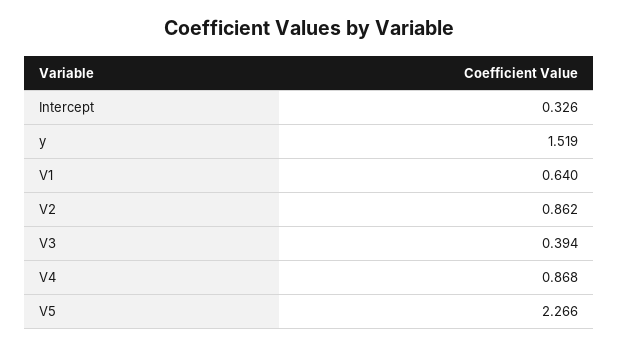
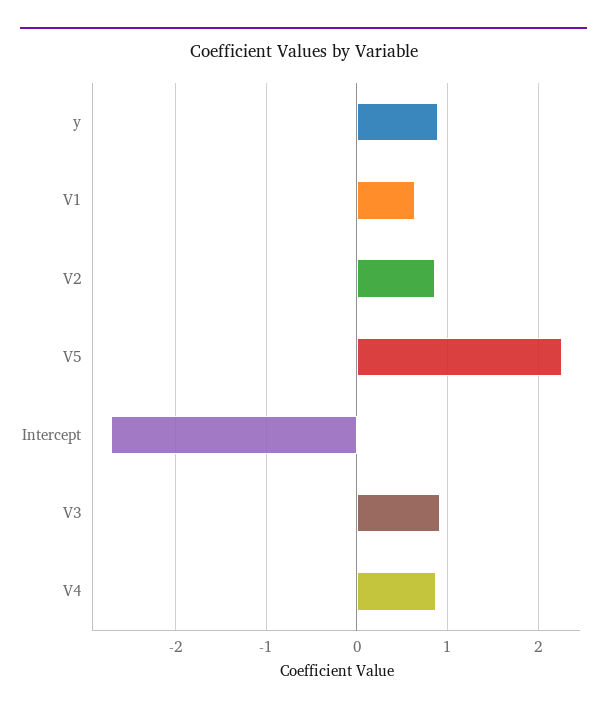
Intercept: 0.326 -> -2.7
y: 1.519 -> 0.9
V3: 0.394 -> 0.9

